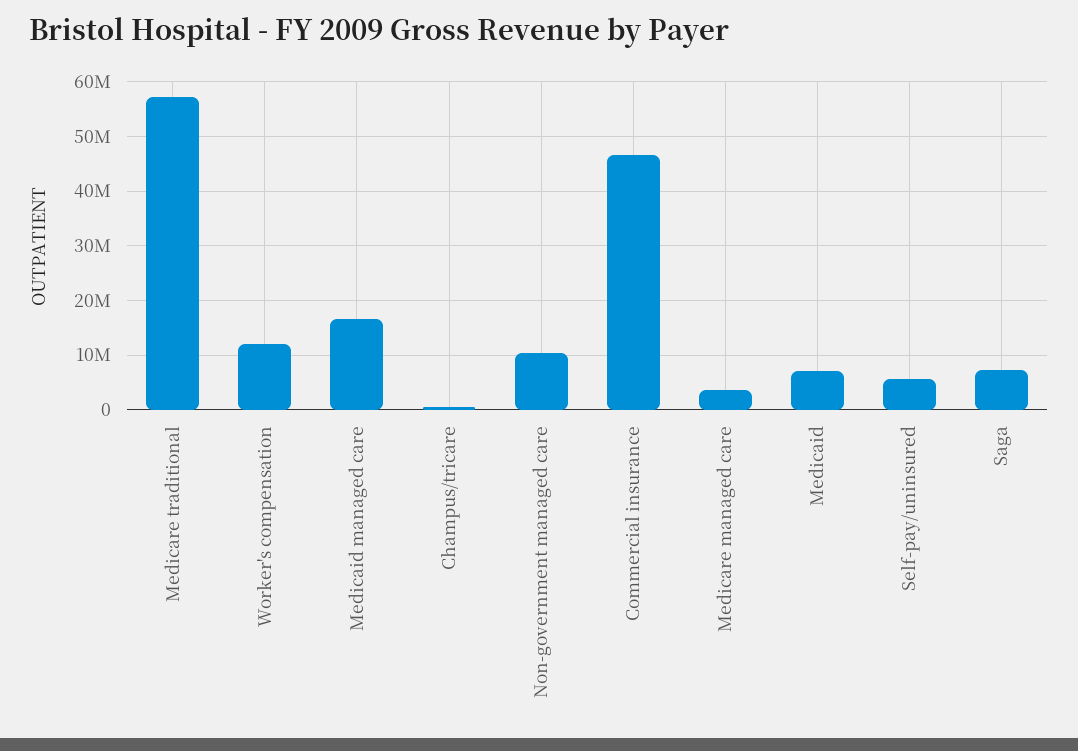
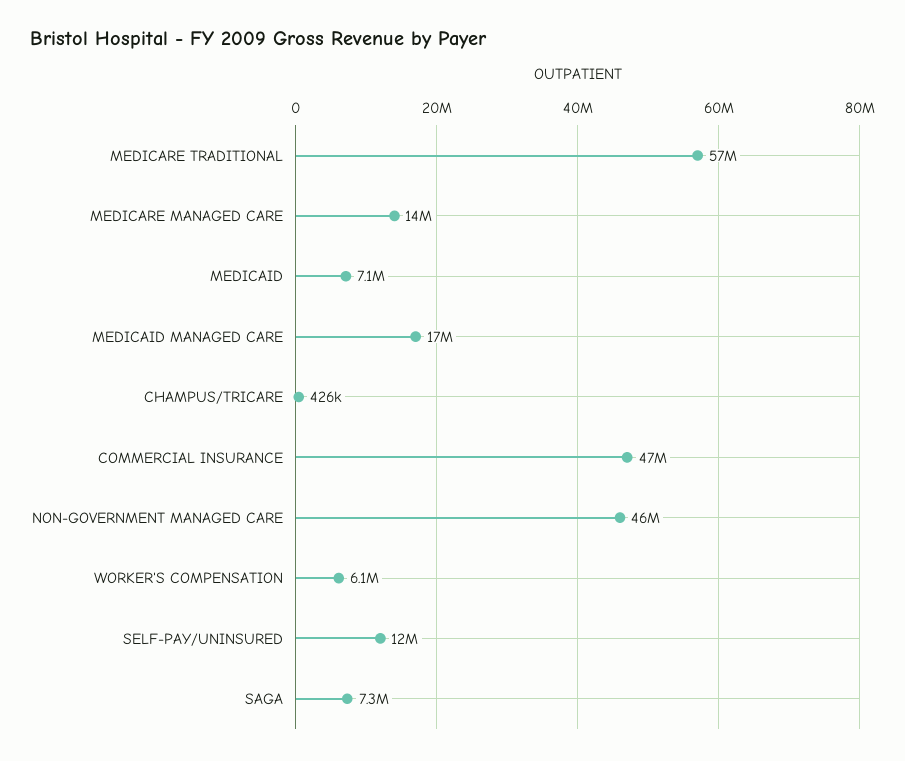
Worker's compensation: 12000000 -> 6100000
Non-government managed care: 10000000 -> 46000000
Medicare managed care: 4000000 -> 14000000
Self-pay/uninsured: 6000000 -> 12000000

